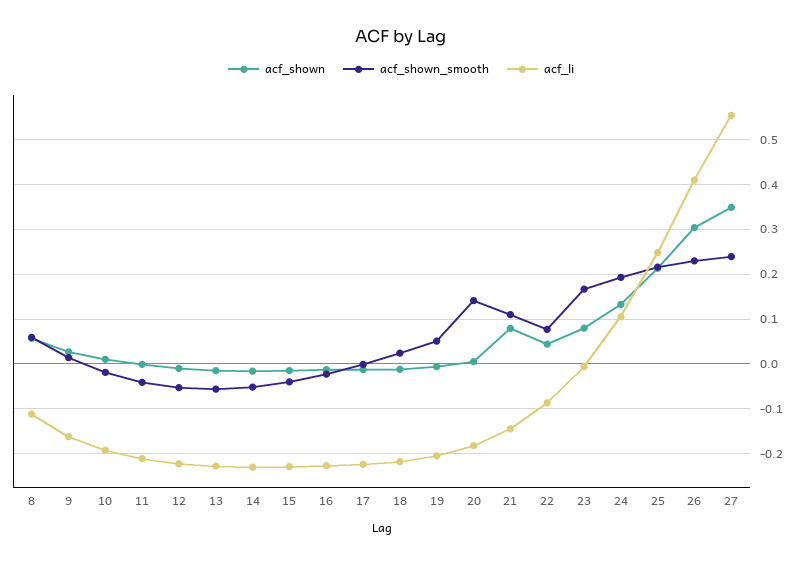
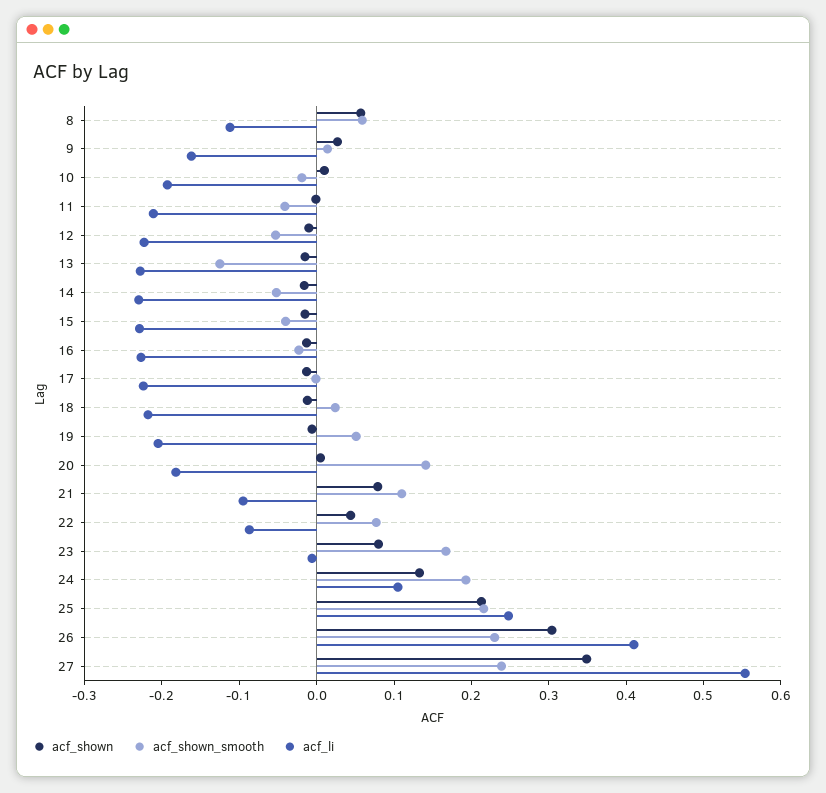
acf_shown_smooth, 13: -0.06 -> -0.12
acf_li, 21: -0.14 -> -0.1

